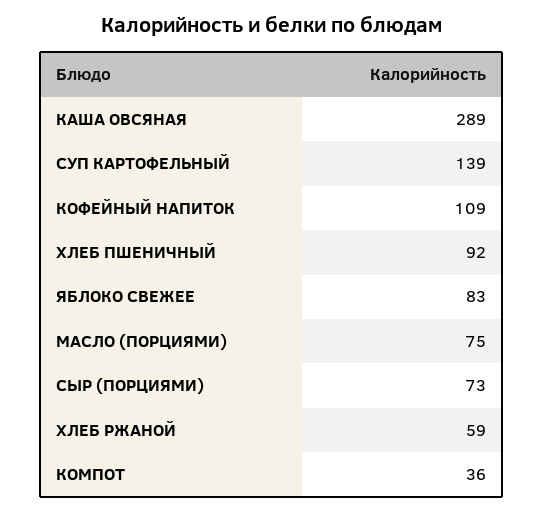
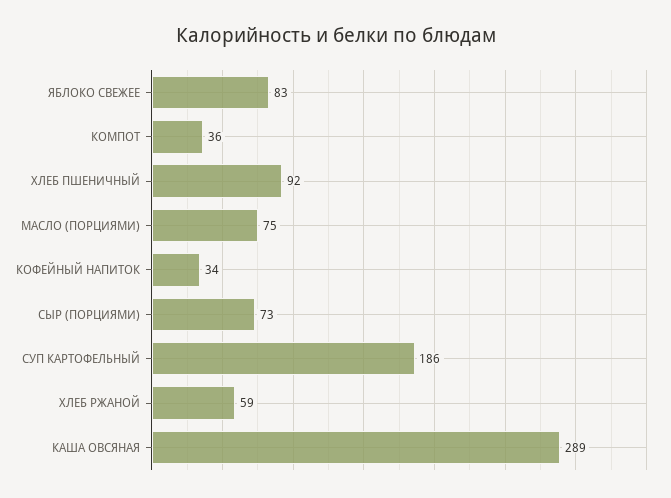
СУП КАРТОФЕЛЬНЫЙ: 139 -> 186
КОФЕЙНЫЙ НАПИТОК: 109 -> 34

